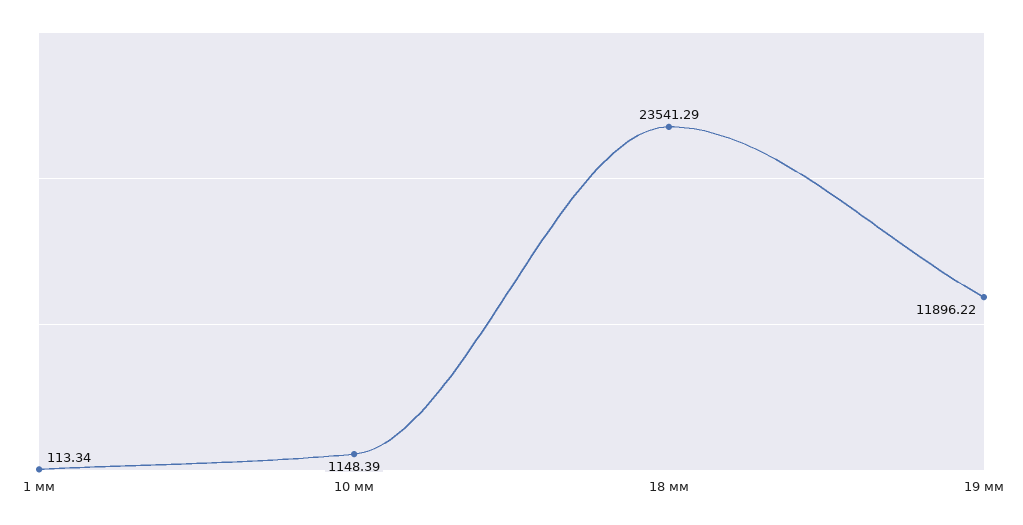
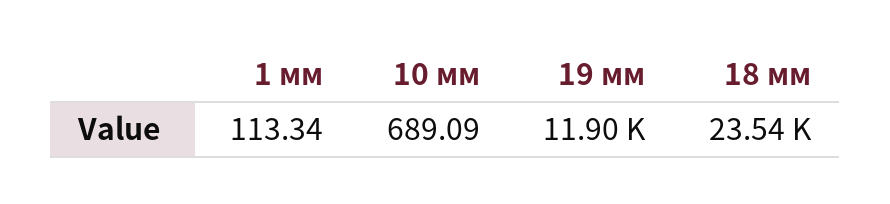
10 мм: 1148.39 -> 689.09

